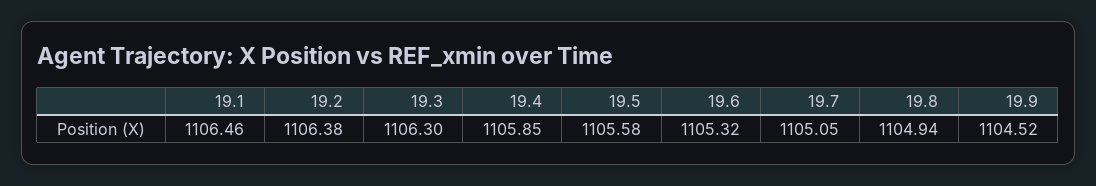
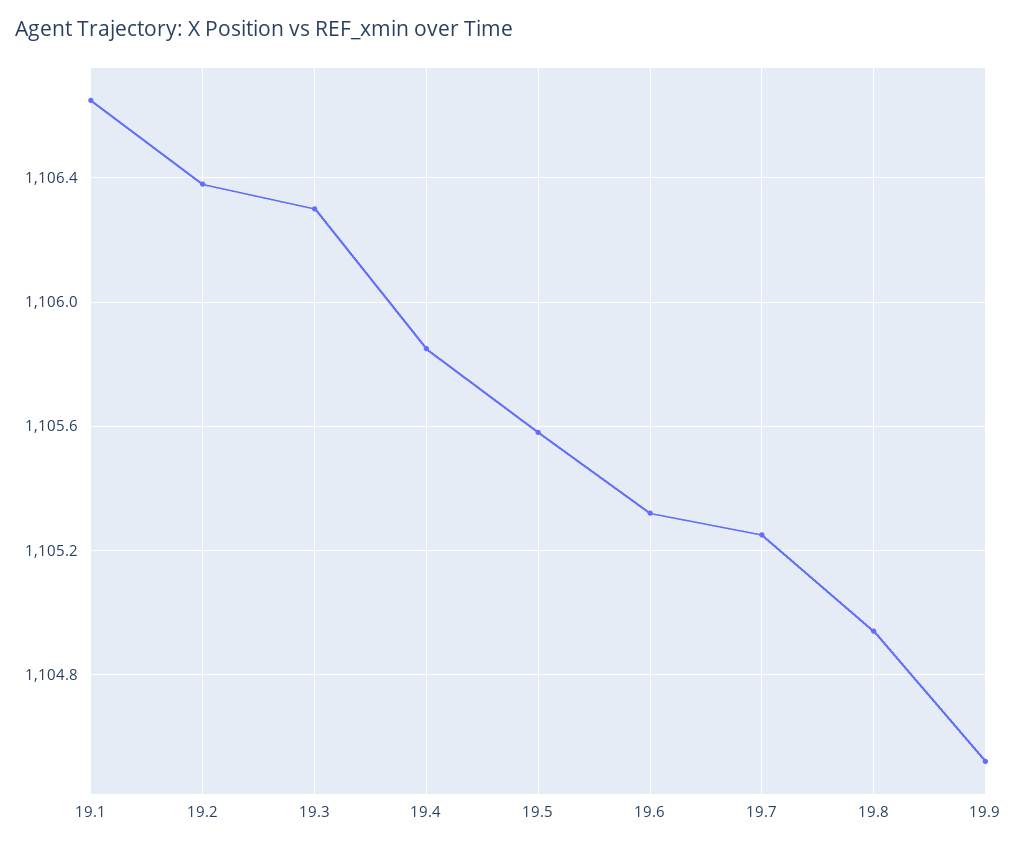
19.1: 1106.46 -> 1106.65
19.7: 1105.05 -> 1105.25

